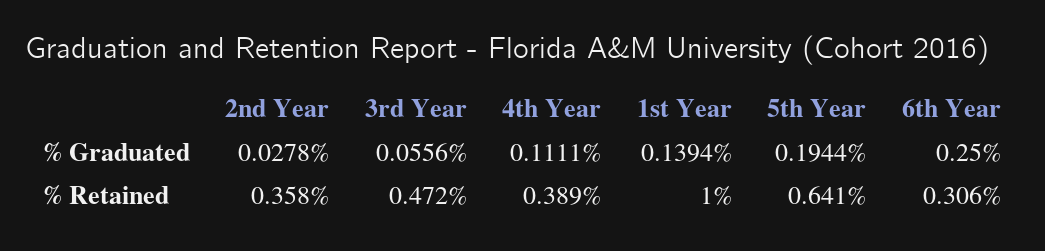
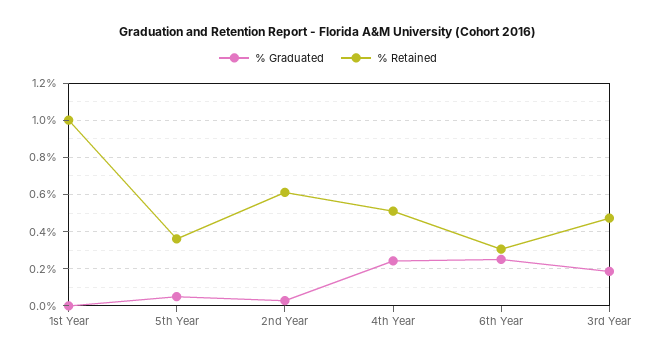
% Graduated, 3rd Year: 0.0556 -> 0.2
% Graduated, 4th Year: 0.1111 -> 0.25
% Graduated, 1st Year: 0.1394 -> 0
% Graduated, 5th Year: 0.1944 -> 0.05
% Retained, 2nd Year: 0.358 -> 0.6
% Retained, 4th Year: 0.389 -> 0.5
% Retained, 5th Year: 0.641 -> 0.35

